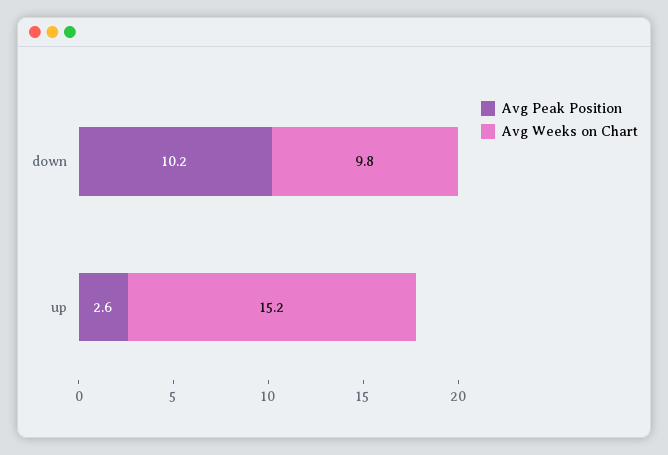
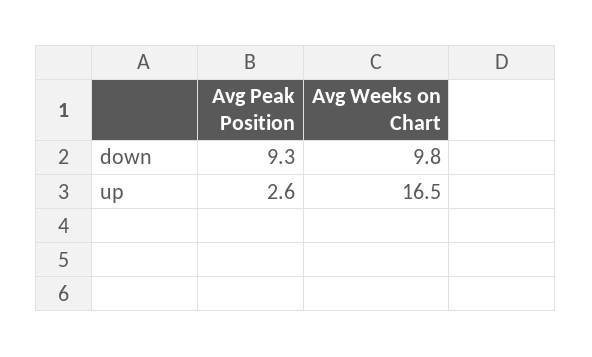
Avg Peak Position, down: 10.2 -> 9.3
Avg Weeks on Chart, up: 15.2 -> 16.5

